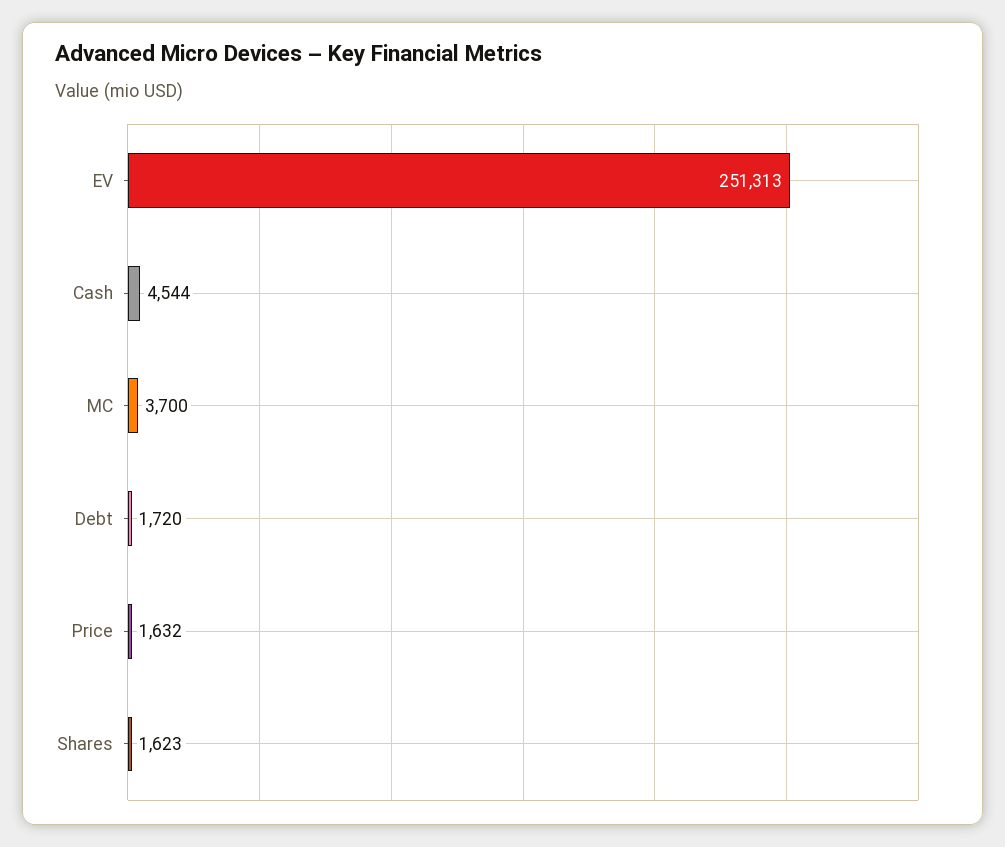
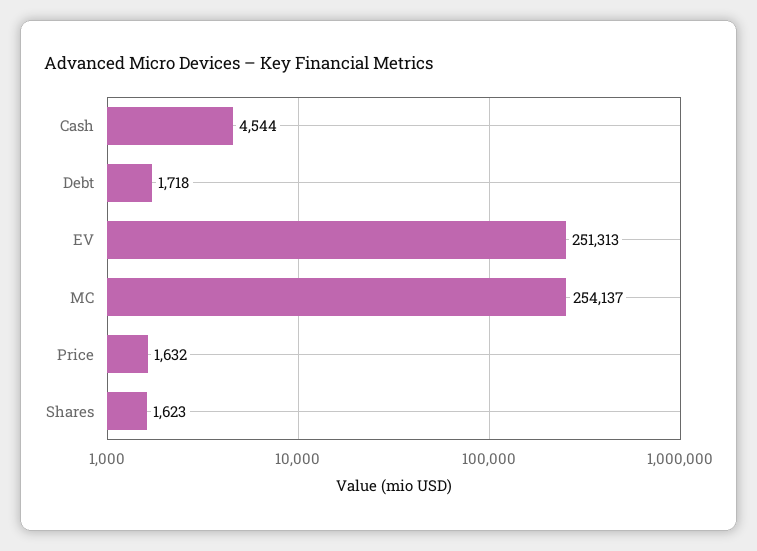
MC: 3700 -> 254137
Debt: 1720 -> 1718

